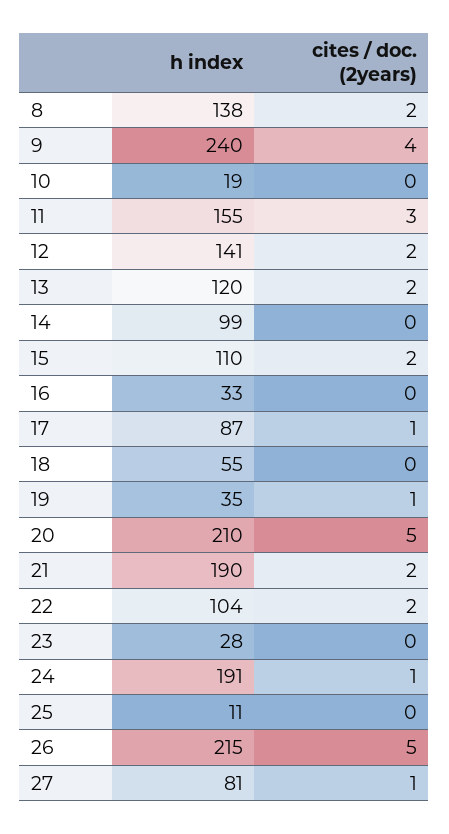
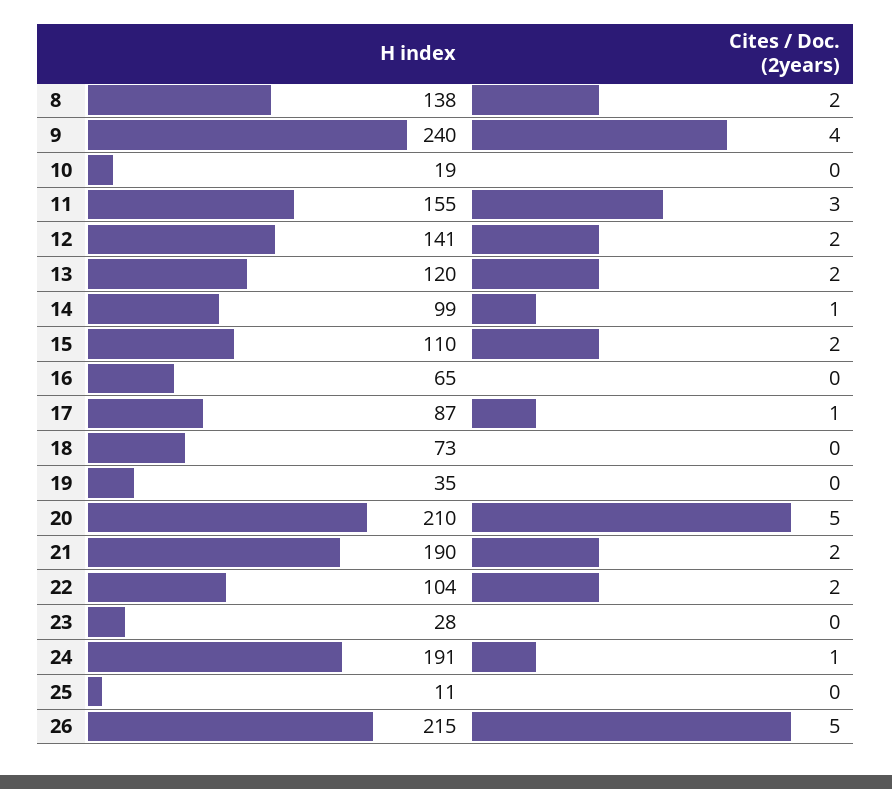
cites / doc. (2years), 14: 0 -> 1
h index, 16: 33 -> 65
h index, 18: 55 -> 73
cites / doc. (2years), 19: 1 -> 0
h index, 27: 81 -> none
cites / doc. (2years), 27: 1 -> none

